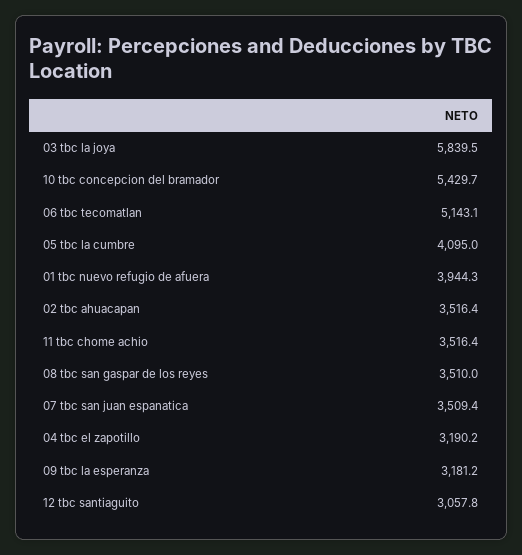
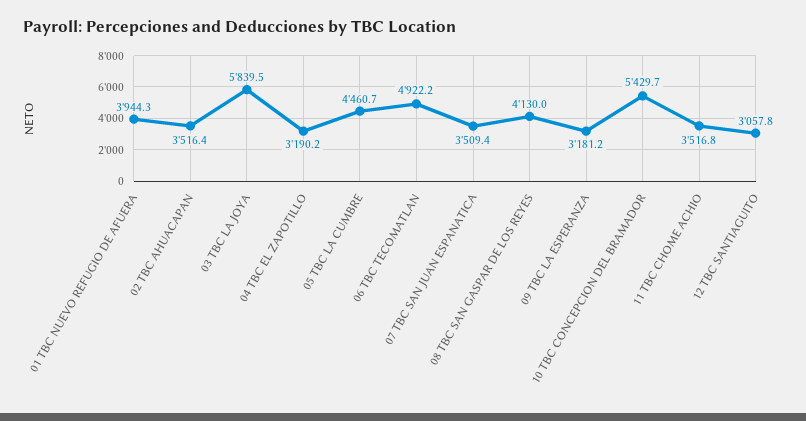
06 tbc tecomatlan: 5143.1 -> 4922.2
05 tbc la cumbre: 4095 -> 4460.7
11 tbc chome achio: 3516.4 -> 3516.8
08 tbc san gaspar de los reyes: 3510 -> 4130

